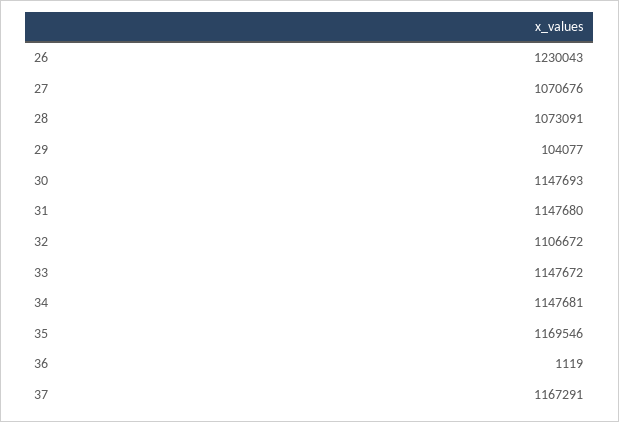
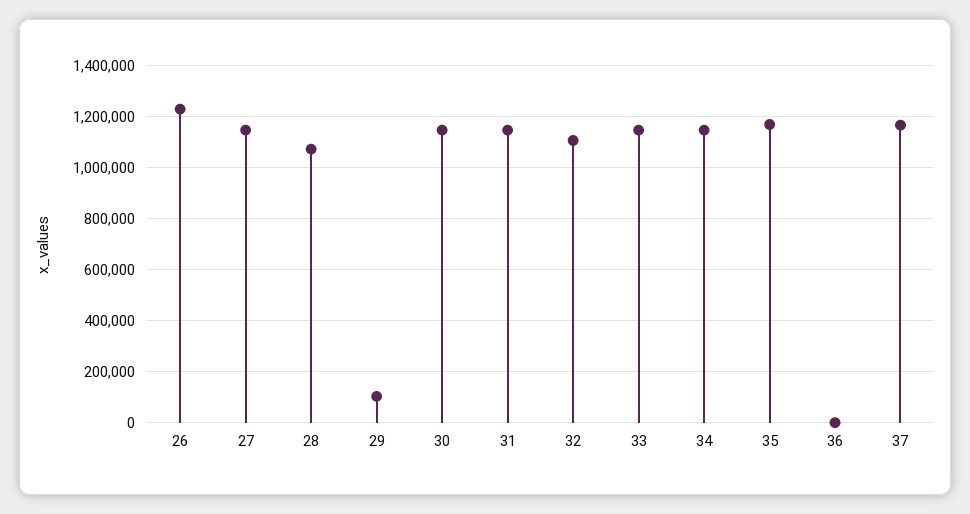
27: 1070676 -> 1150000

